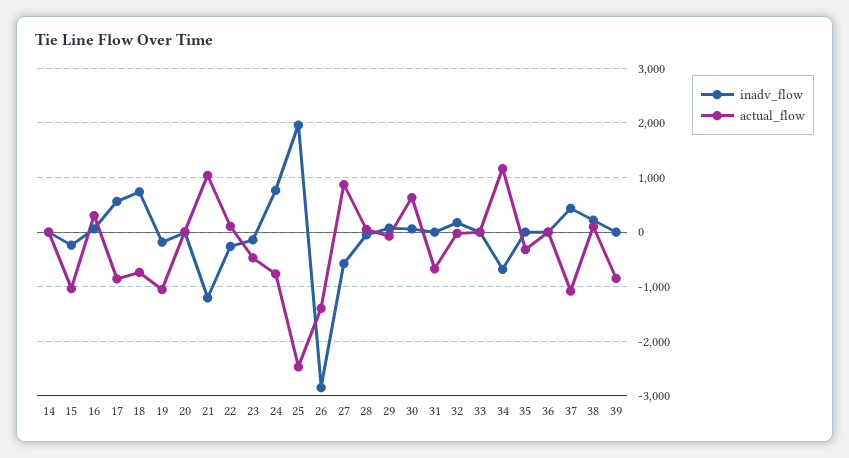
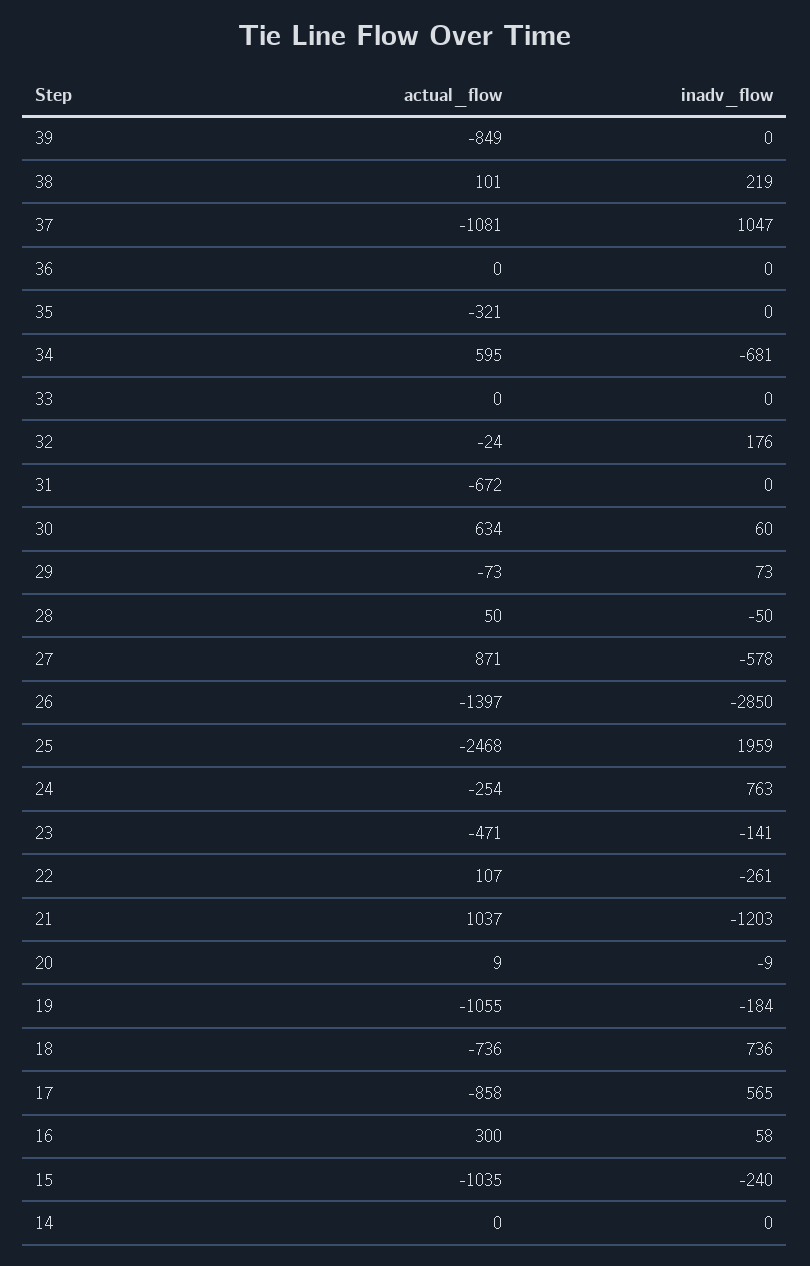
actual_flow, 24: -800 -> -254
actual_flow, 34: 1200 -> 595
inadv_flow, 37: 400 -> 1047

